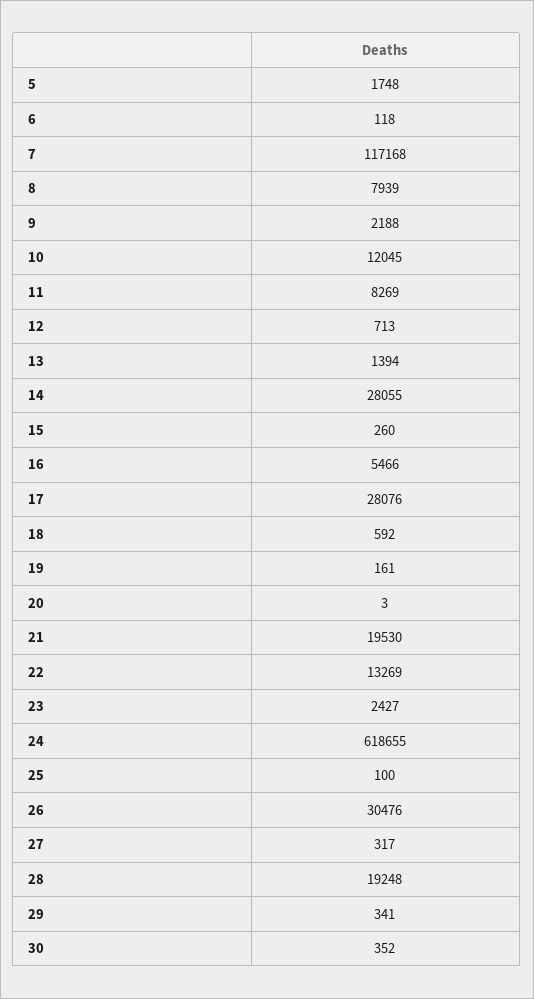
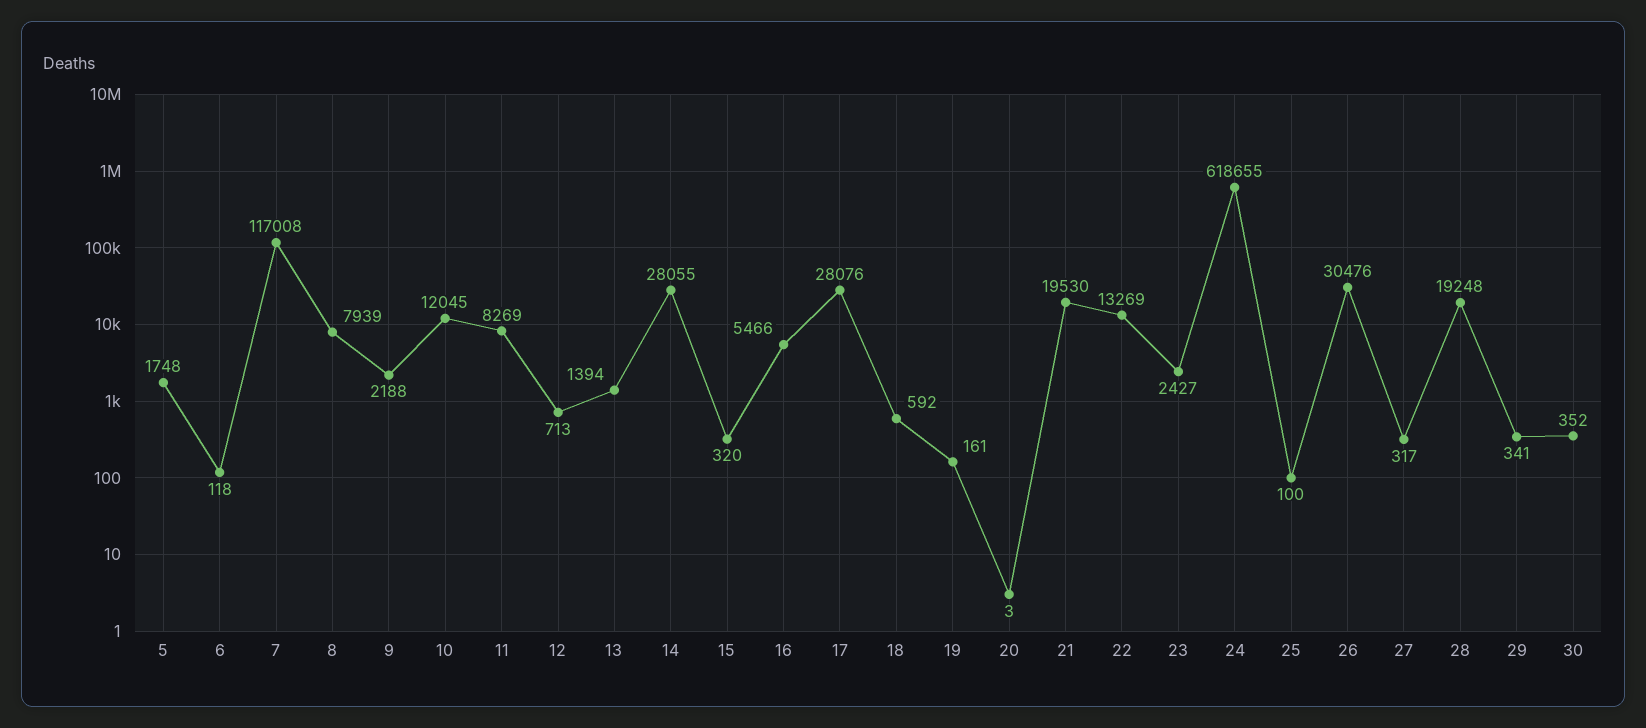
7: 117168 -> 117008
15: 260 -> 320

